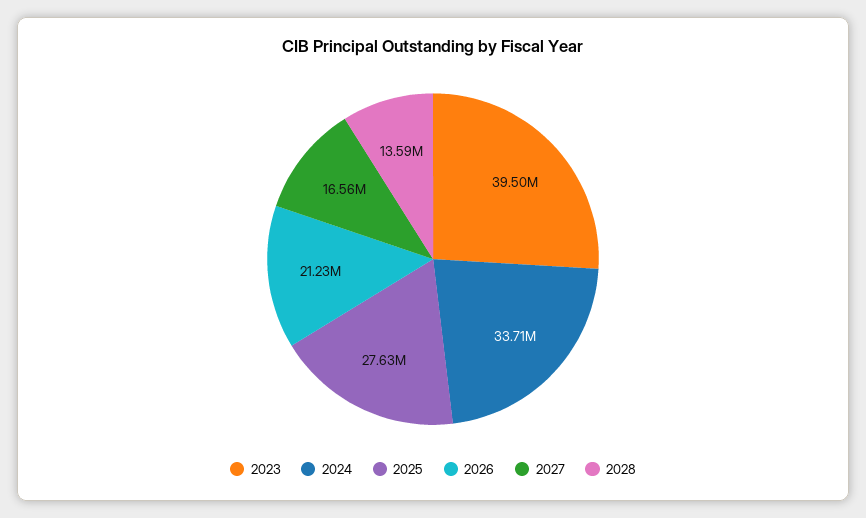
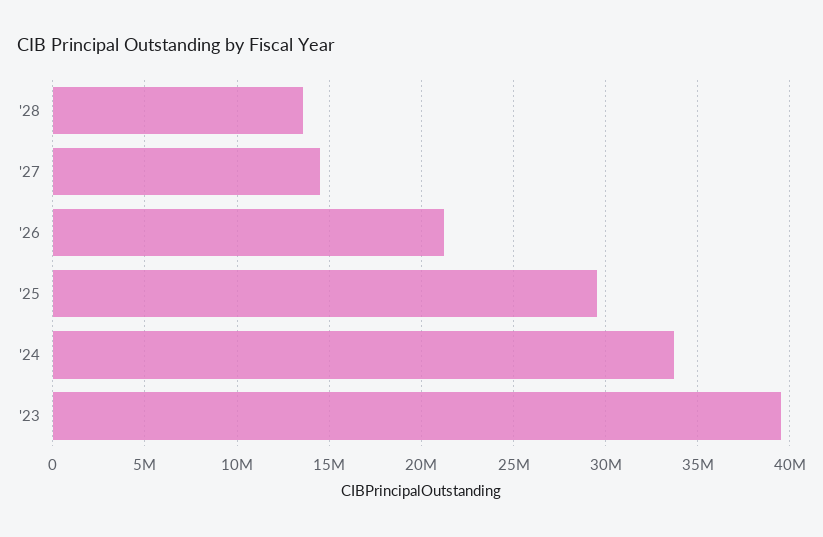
2025: 27630000 -> 29500000
2027: 16560000 -> 14500000

